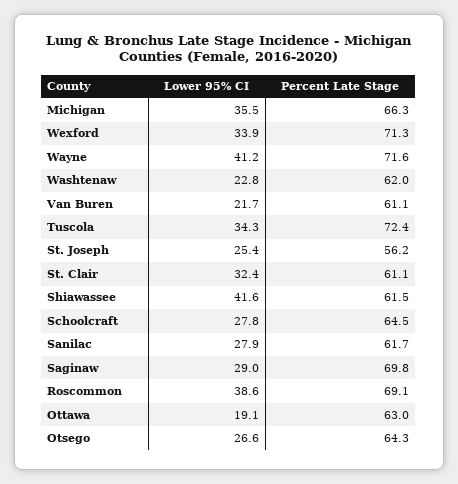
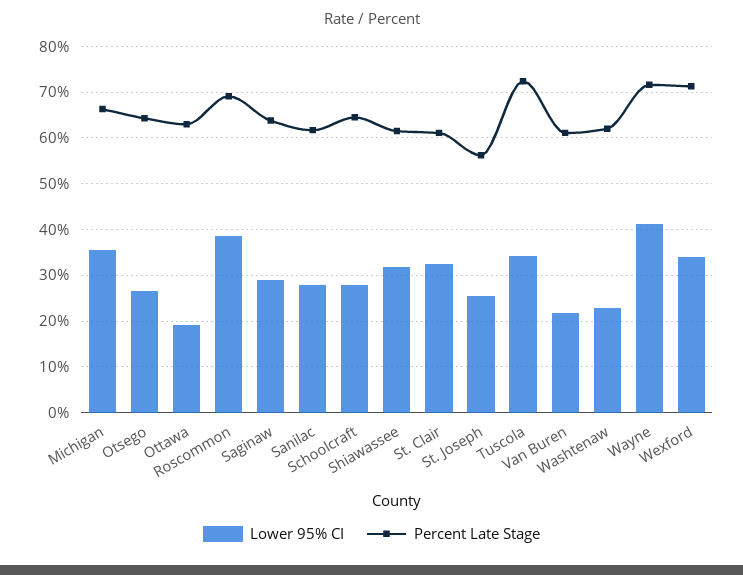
Lower 95% CI, Shiawassee: 41.6 -> 32
Percent Late Stage, Saginaw: 69.8 -> 64

